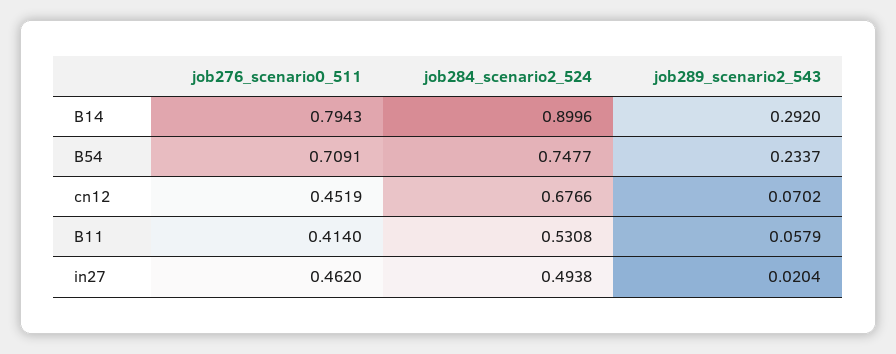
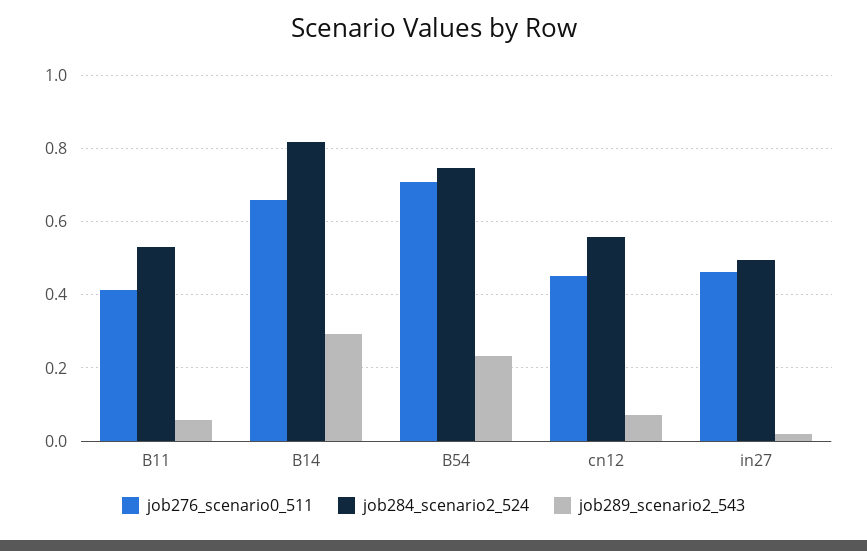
job276_scenario0_511, B14: 0.7943 -> 0.66
job284_scenario2_524, B14: 0.8996 -> 0.82
job284_scenario2_524, cn12: 0.6766 -> 0.56

